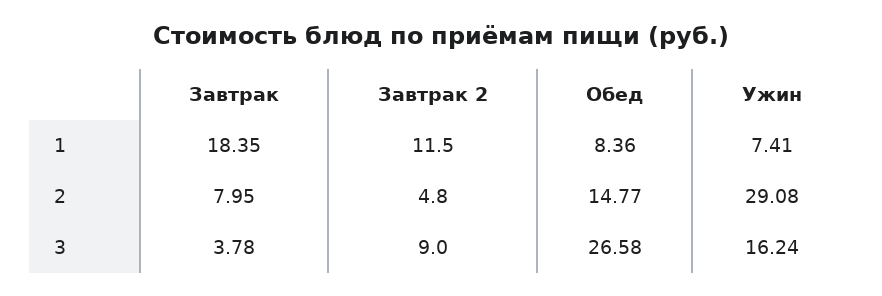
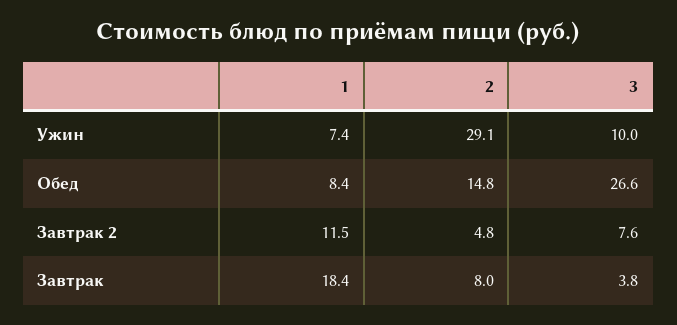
Завтрак 2, 3: 9 -> 7.6
Ужин, 3: 16.24 -> 10

